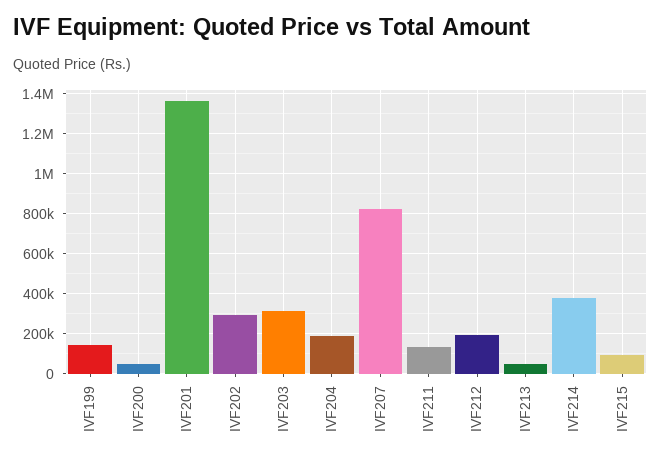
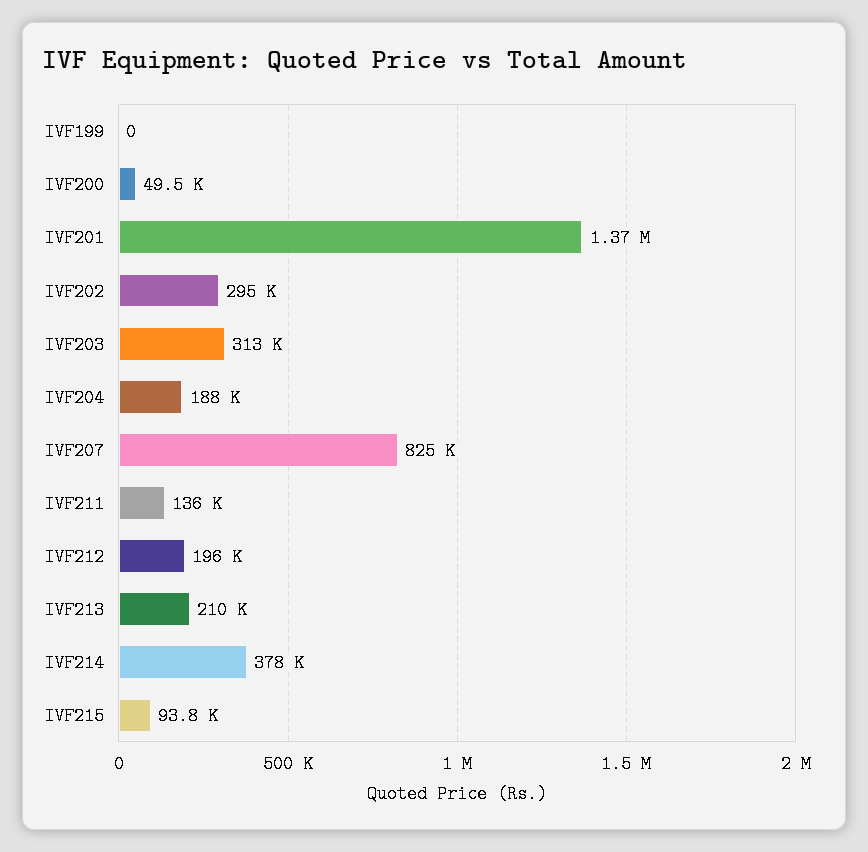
IVF199: 150000 -> 0
IVF213: 50000 -> 210000

